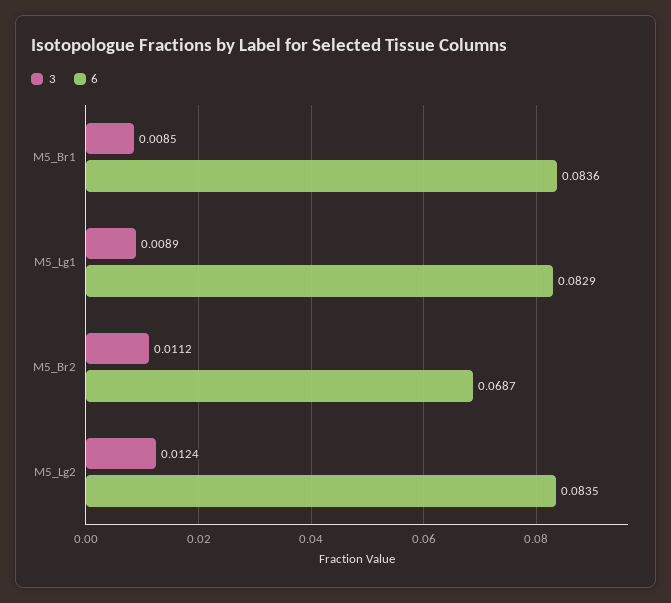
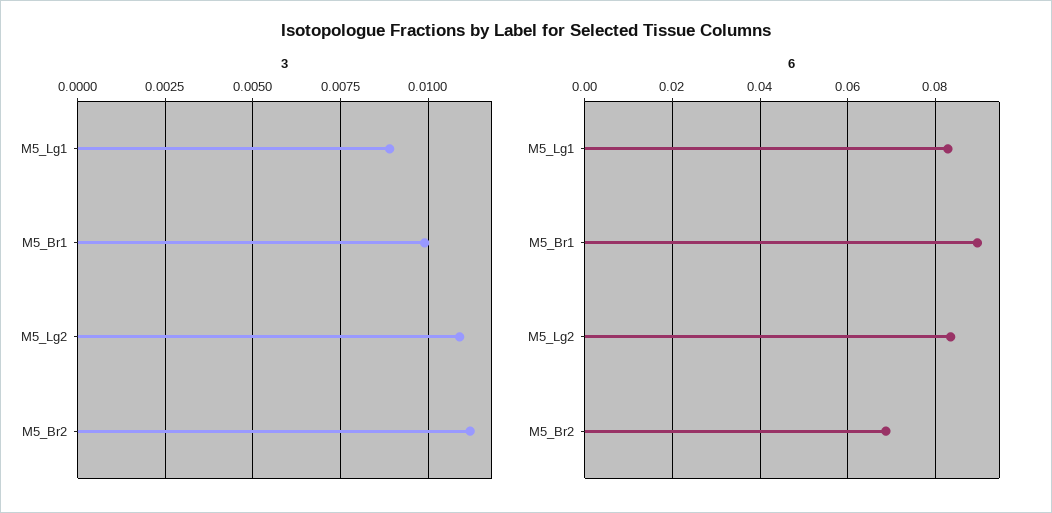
3, M5_Br1: 0.0085 -> 0.01
6, M5_Br1: 0.0836 -> 0.09
3, M5_Lg2: 0.0124 -> 0.011

